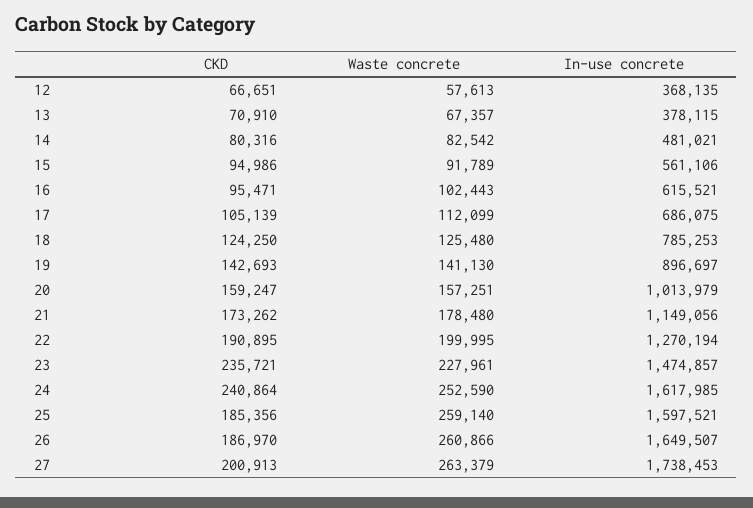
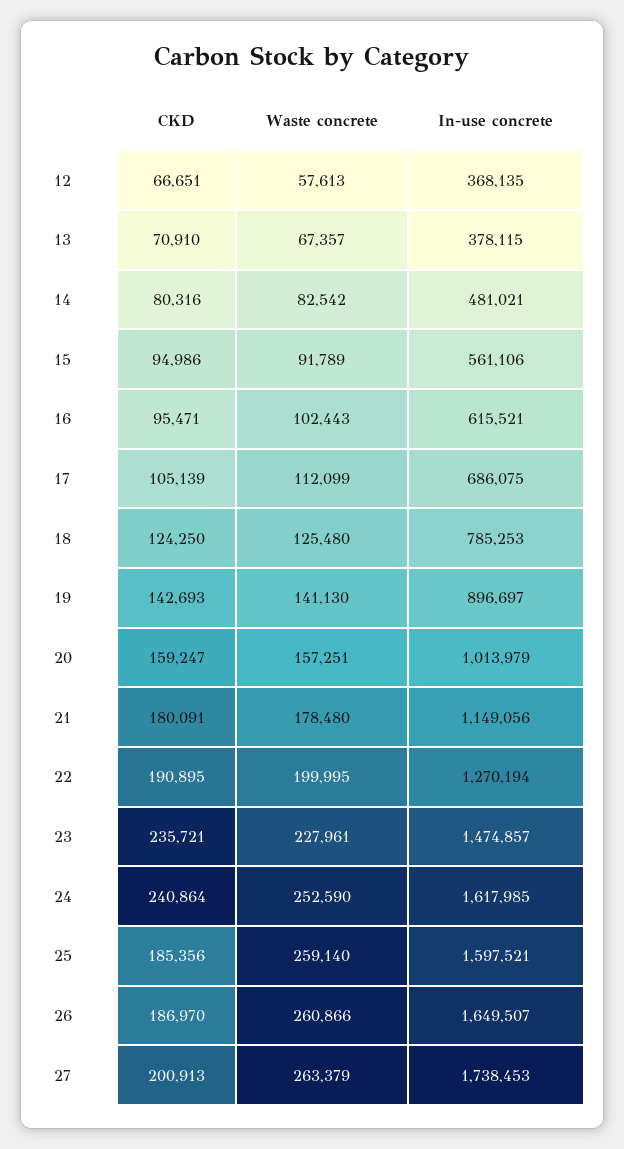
CKD, 21: 173262 -> 180091

